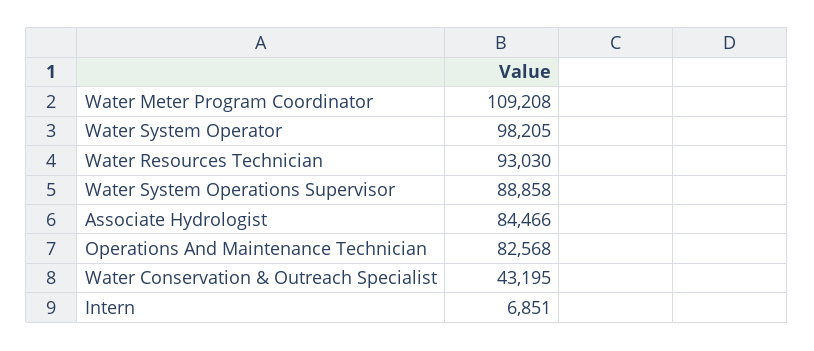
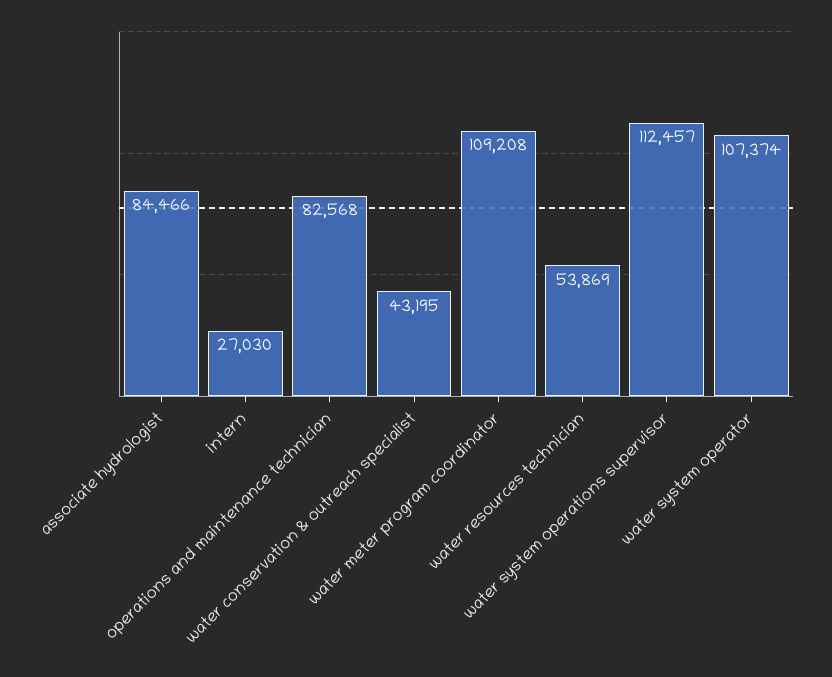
Water System Operator: 98205 -> 107374
Water Resources Technician: 93030 -> 53869
Water System Operations Supervisor: 88858 -> 112457
Intern: 6851 -> 27030

